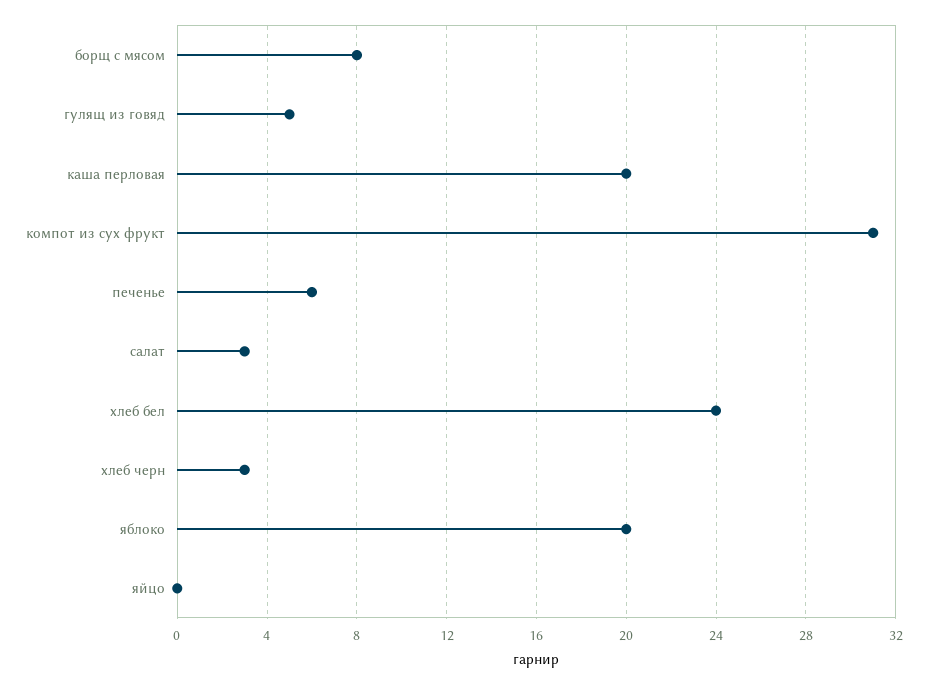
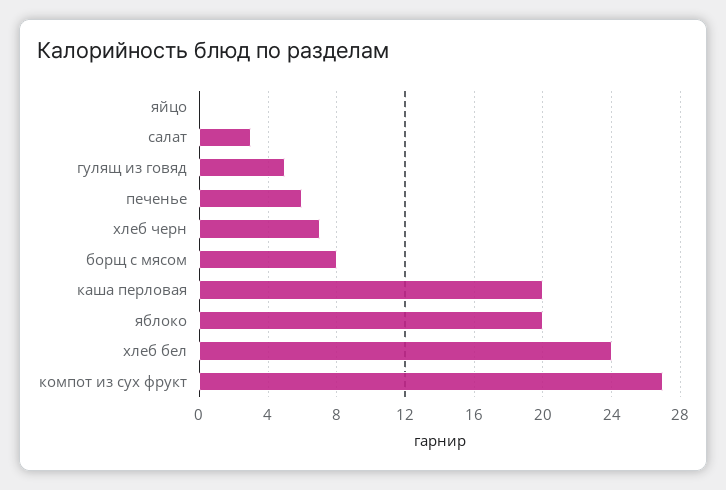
компот из сух фрукт: 31 -> 27
хлеб черн: 3 -> 7

